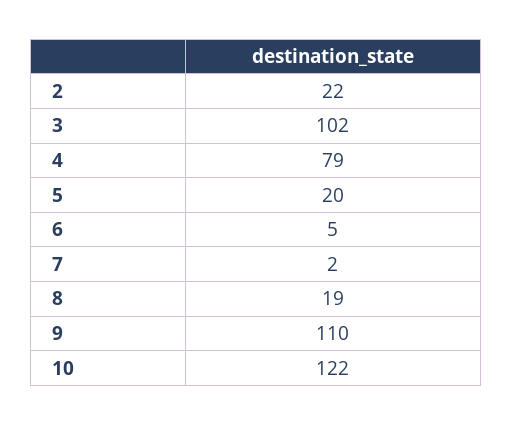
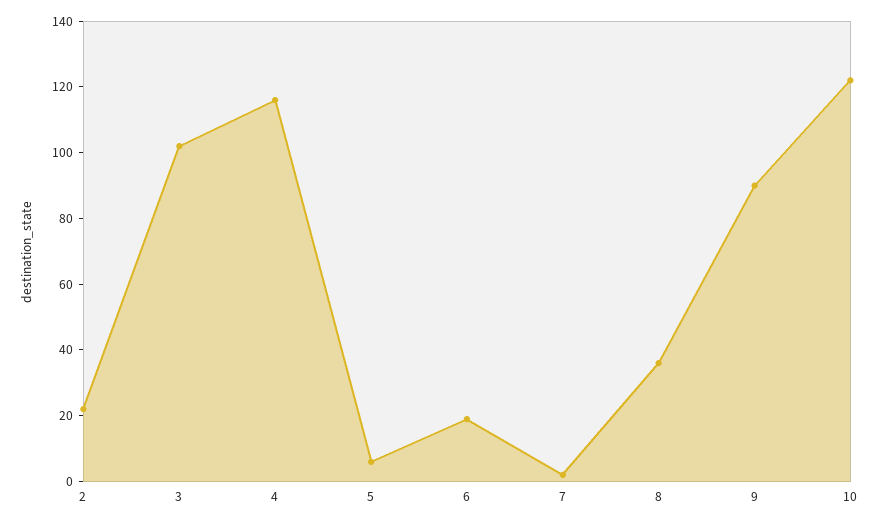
4: 79 -> 115
5: 20 -> 5
6: 5 -> 20
8: 19 -> 35
9: 110 -> 90

